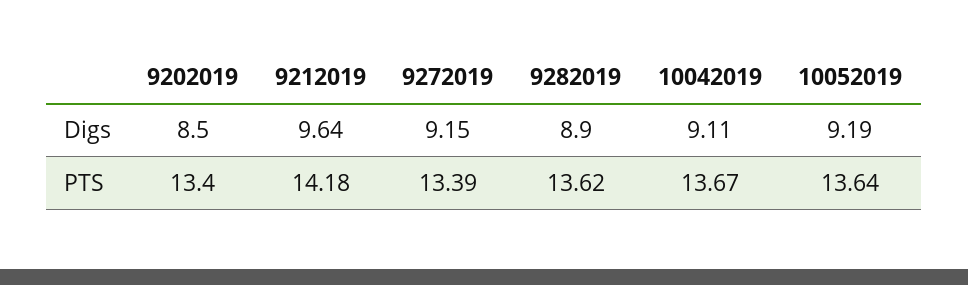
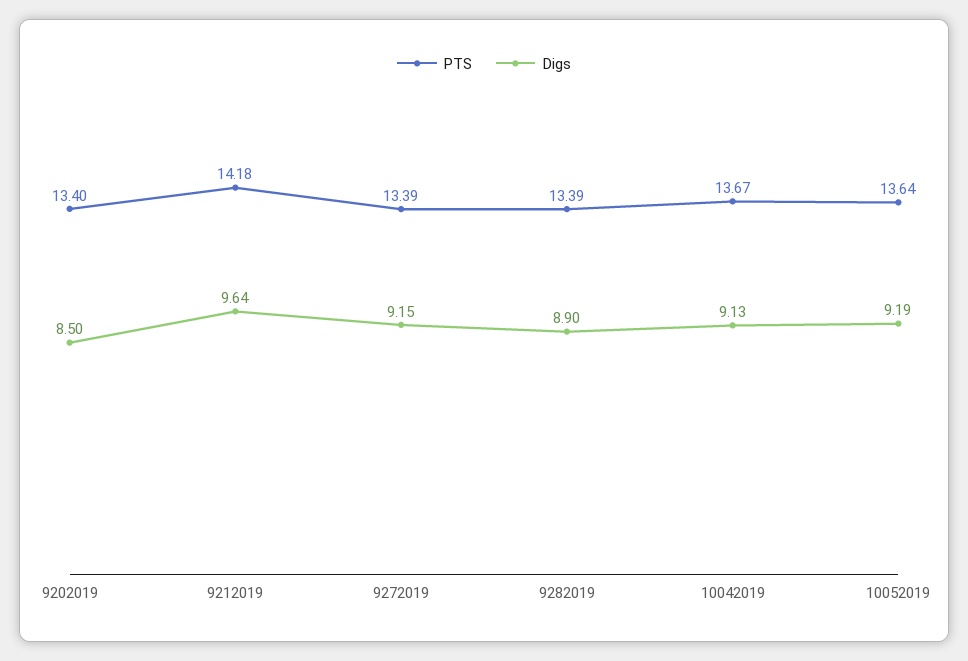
Digs, 10042019: 9.11 -> 9.13
PTS, 9282019: 13.62 -> 13.39

